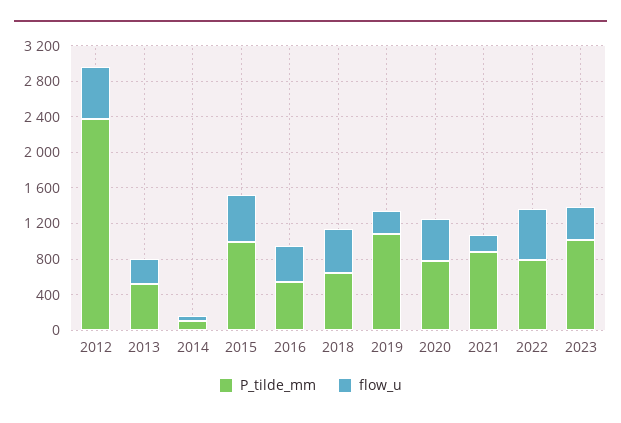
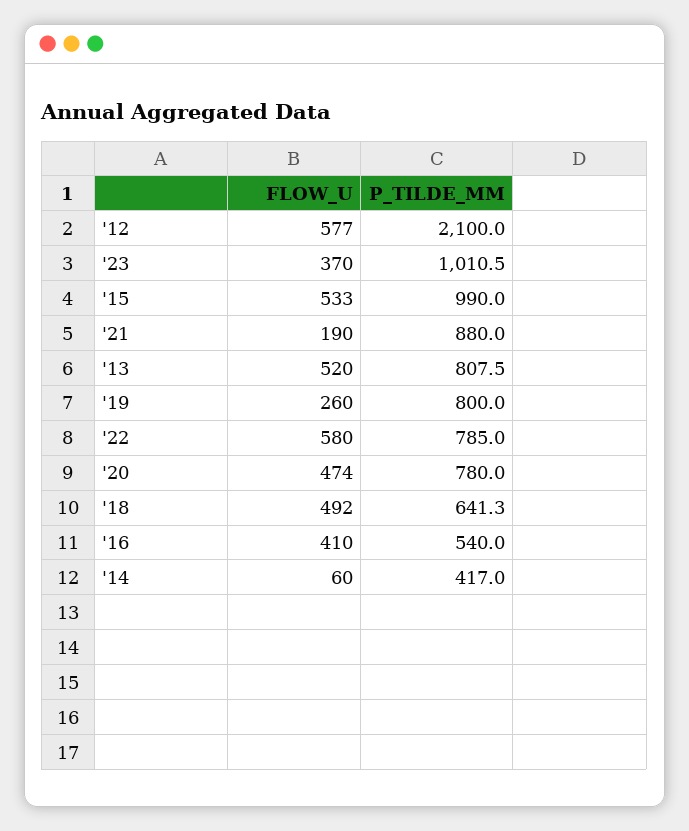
P_tilde_mm, 2012: 2400 -> 2100
P_tilde_mm, 2013: 500 -> 807.5
flow_u, 2013: 300 -> 520
P_tilde_mm, 2014: 100 -> 417
P_tilde_mm, 2019: 1100 -> 800

